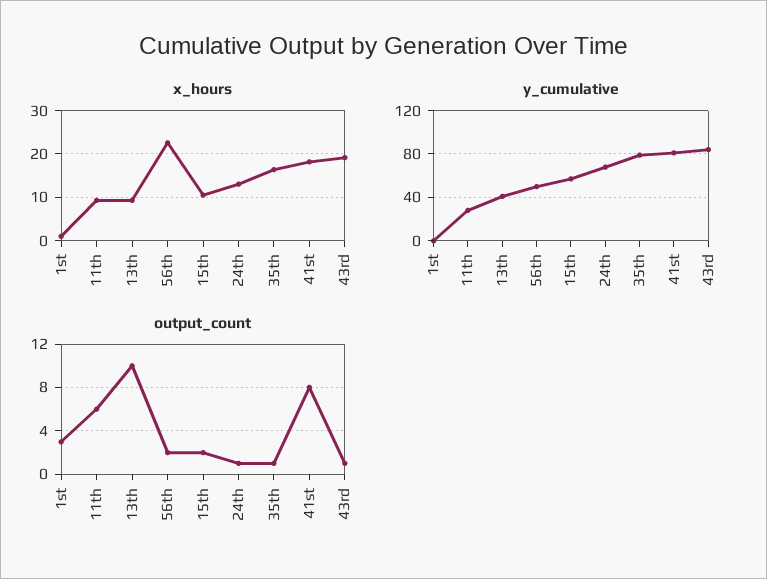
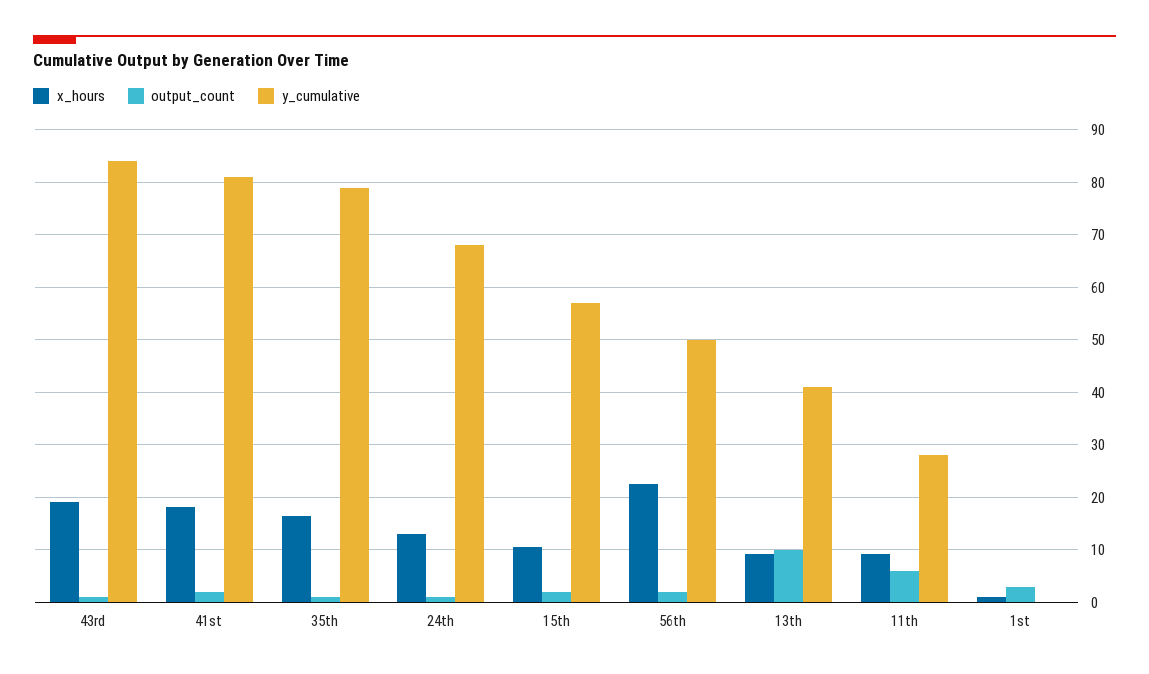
output_count, 41st: 8 -> 2

